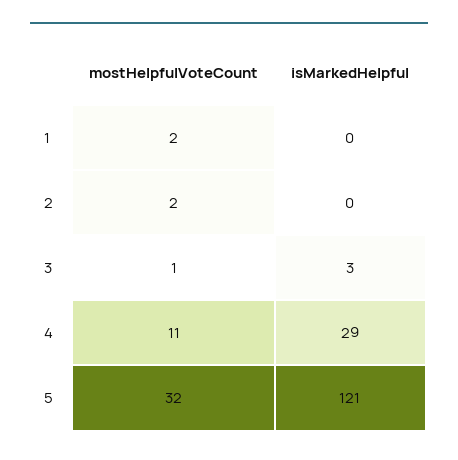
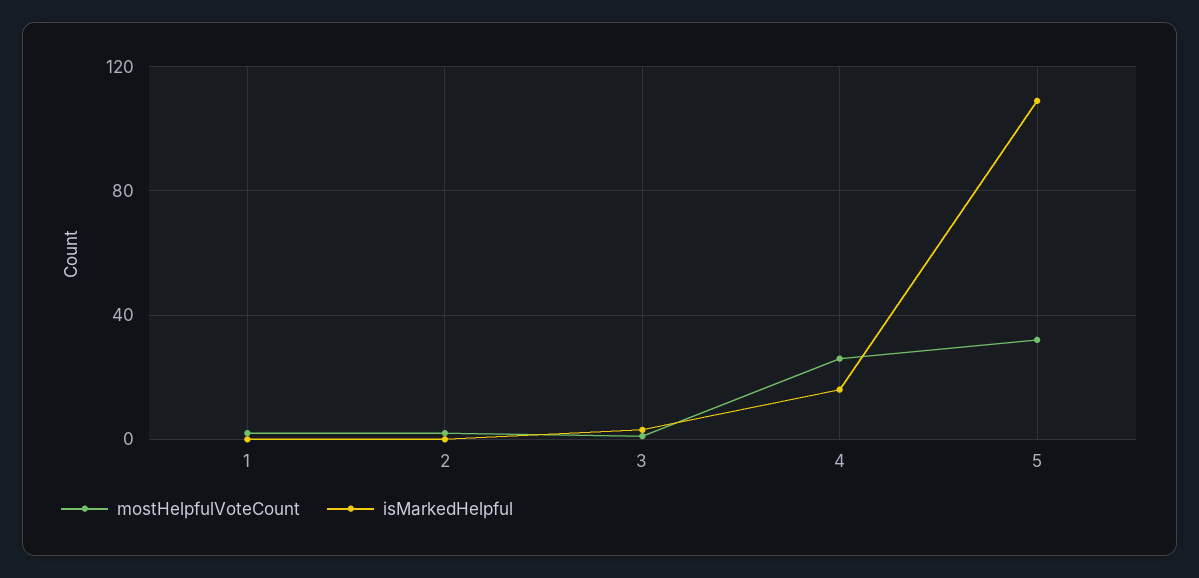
mostHelpfulVoteCount, 4: 11 -> 25
isMarkedHelpful, 4: 29 -> 15
isMarkedHelpful, 5: 121 -> 110

